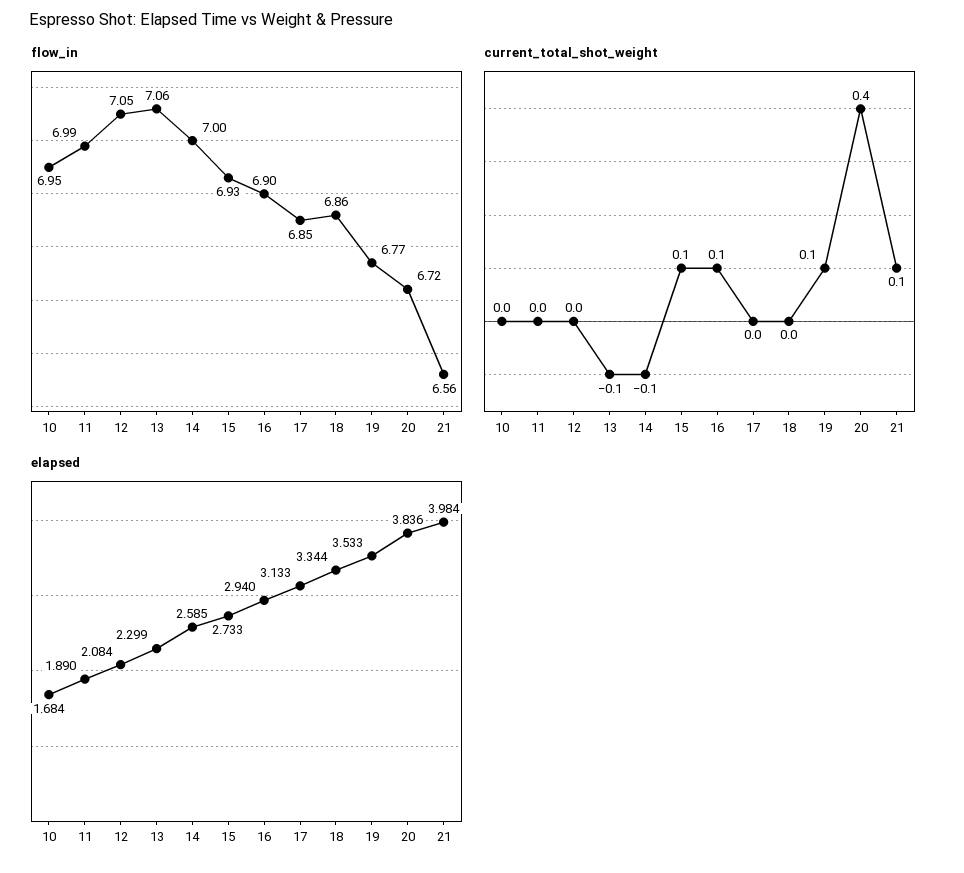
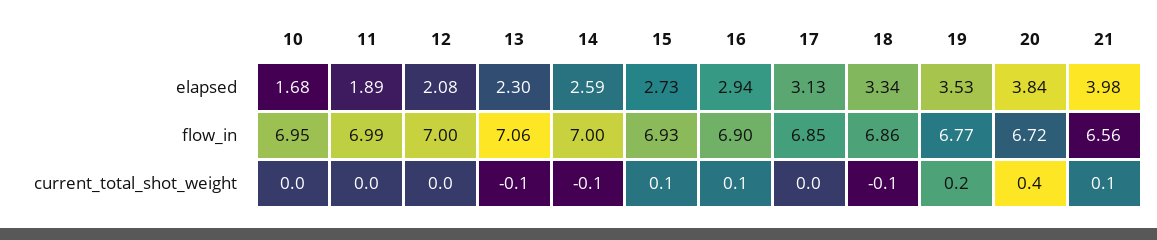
flow_in, 12: 7.05 -> 7
current_total_shot_weight, 18: 0 -> -0.1
current_total_shot_weight, 19: 0.1 -> 0.2

